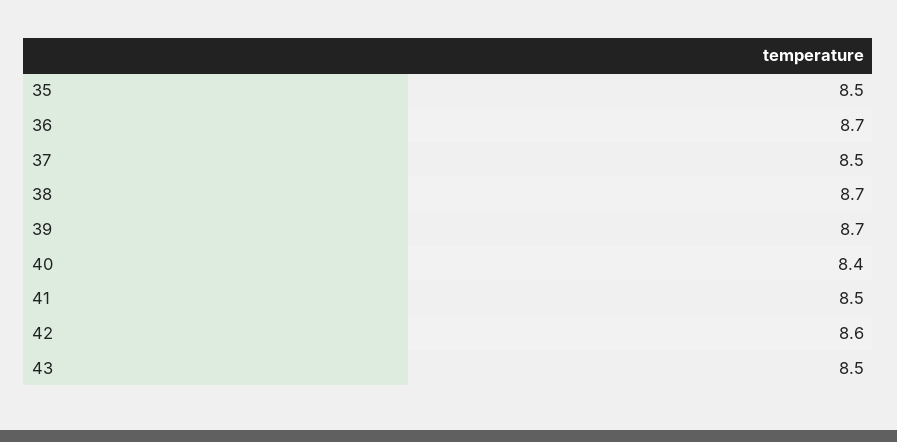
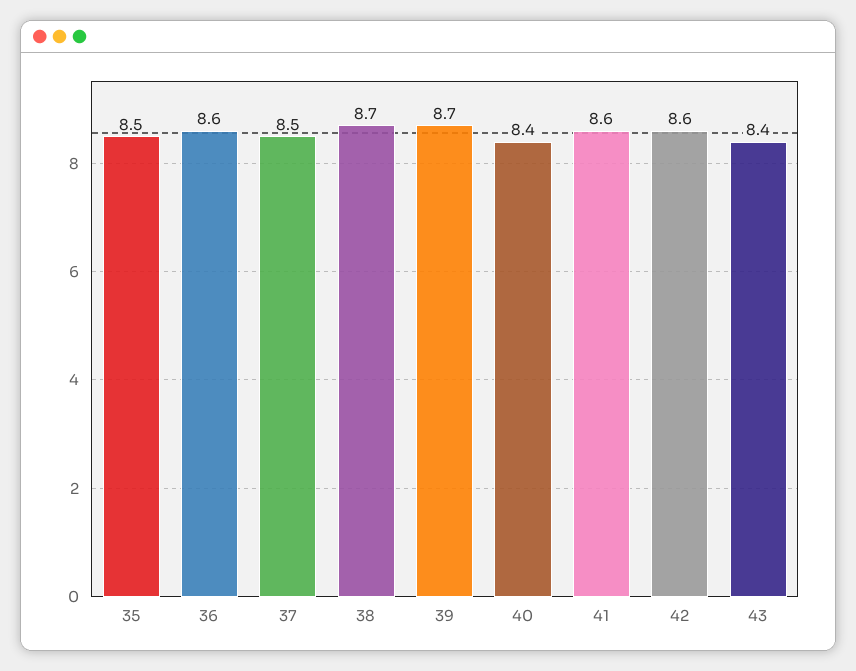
36: 8.7 -> 8.6
41: 8.5 -> 8.6
43: 8.5 -> 8.4

